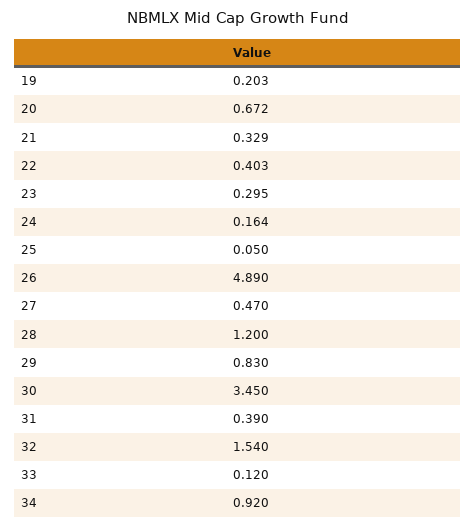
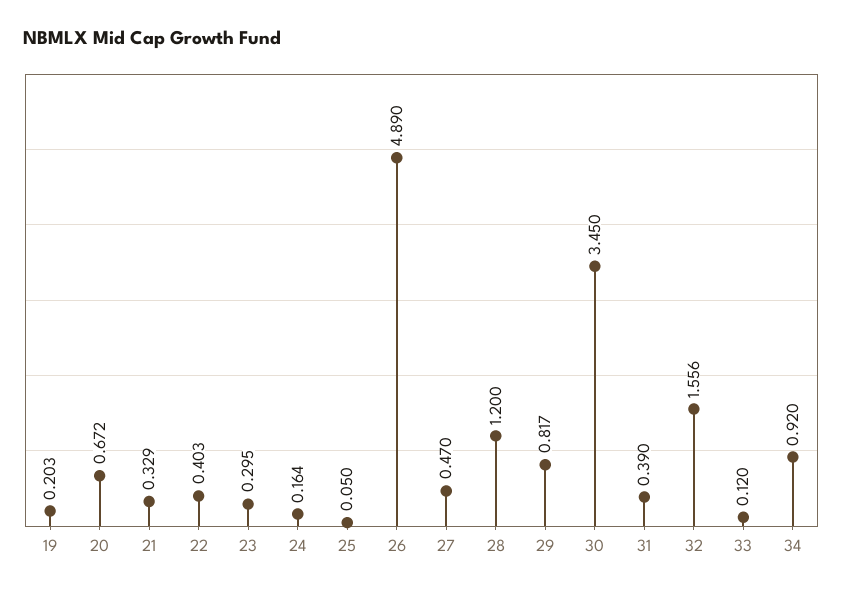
29: 0.83 -> 0.817
32: 1.54 -> 1.556

